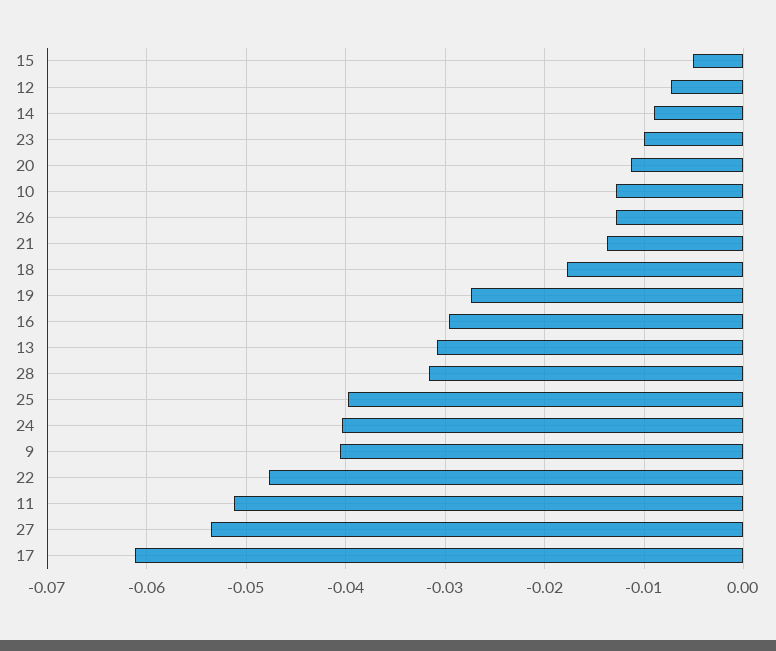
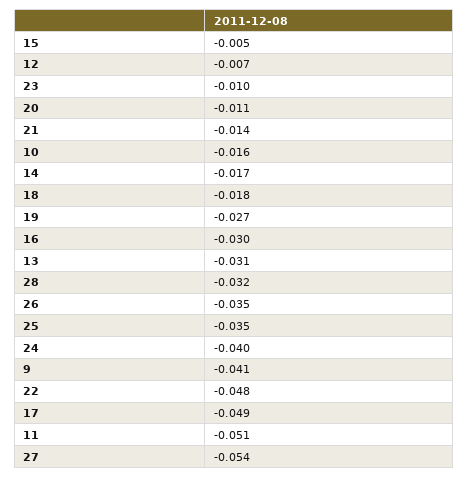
14: -0.009 -> -0.017
10: -0.013 -> -0.016
26: -0.013 -> -0.035
25: -0.04 -> -0.035
17: -0.061 -> -0.049

